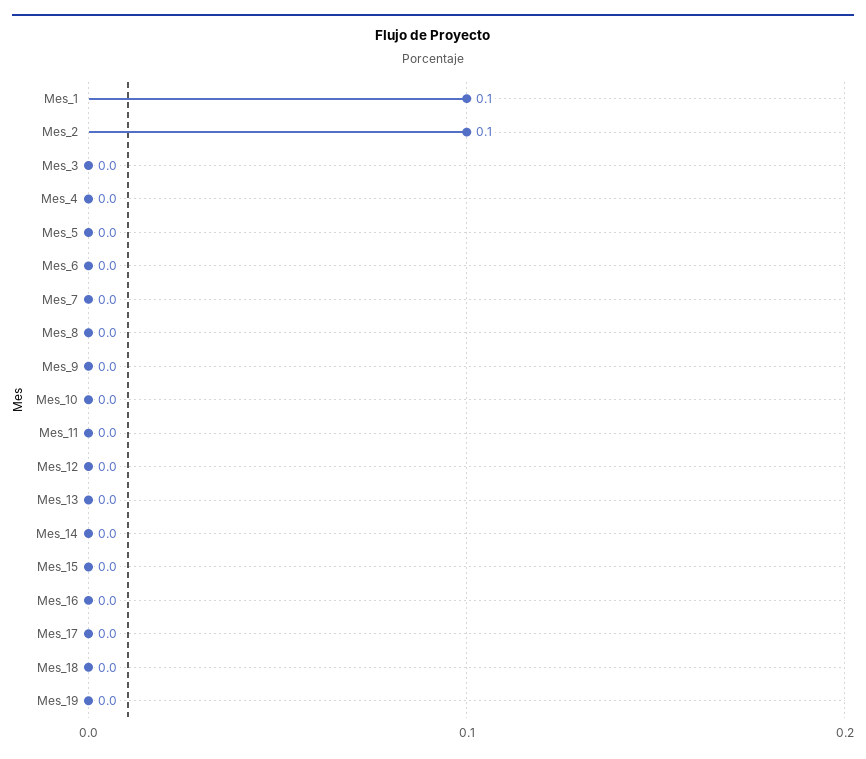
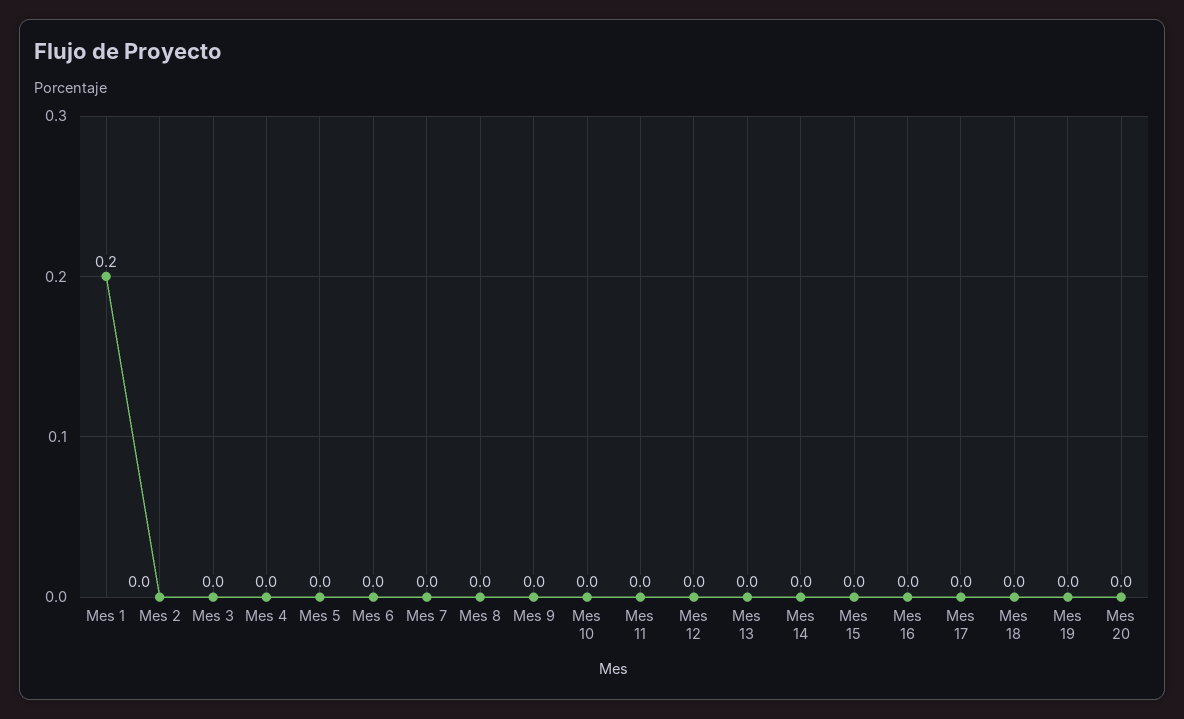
Mes_1: 0.1 -> 0.2
Mes_2: 0.1 -> 0
Mes 20: none -> 0

